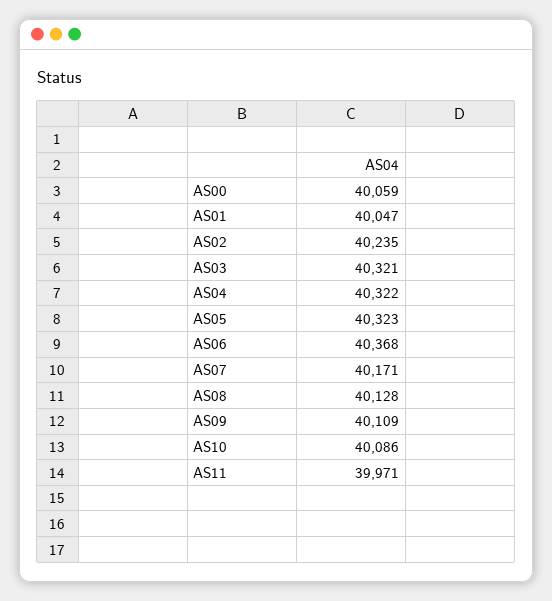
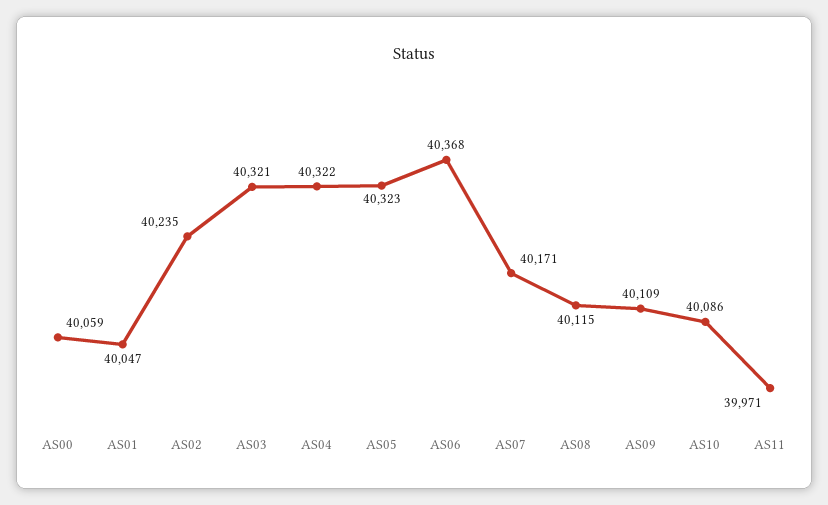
AS08: 40128 -> 40115

